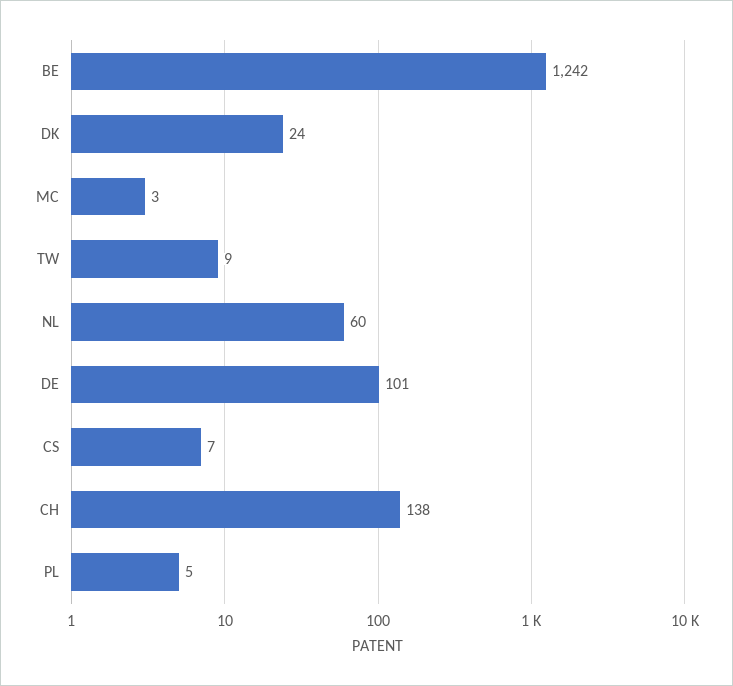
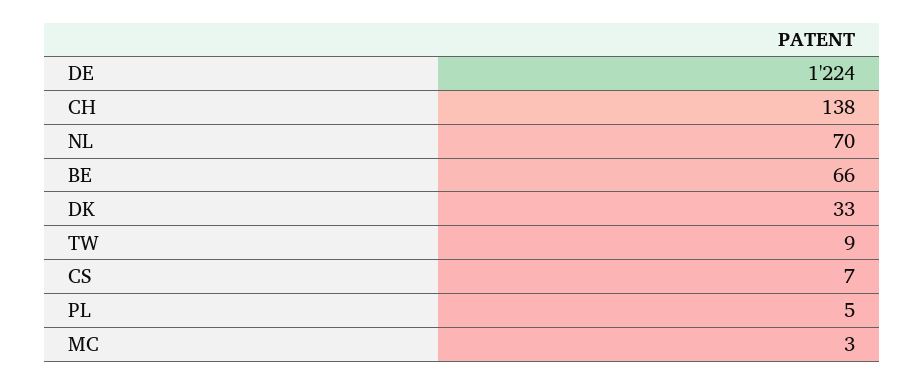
BE: 1242 -> 66
DK: 24 -> 33
NL: 60 -> 70
DE: 101 -> 1224

